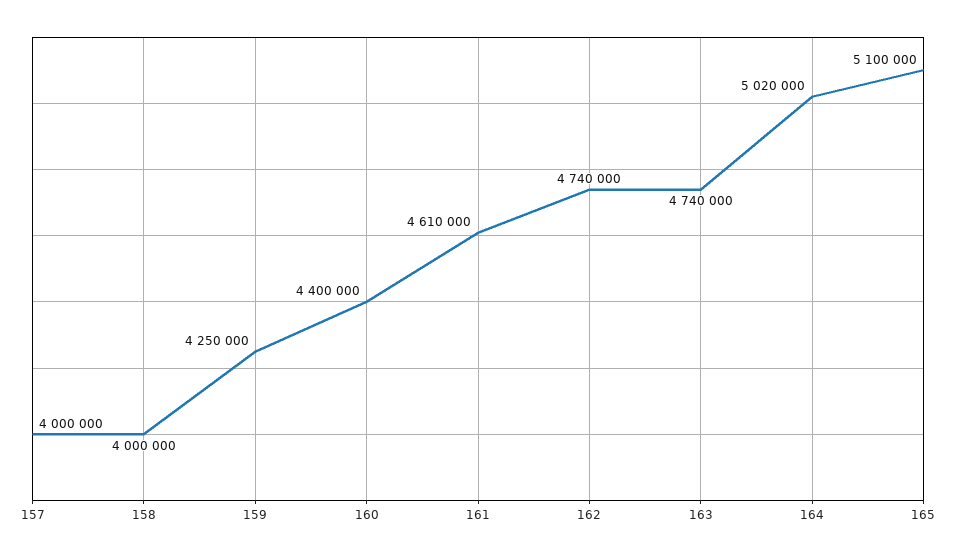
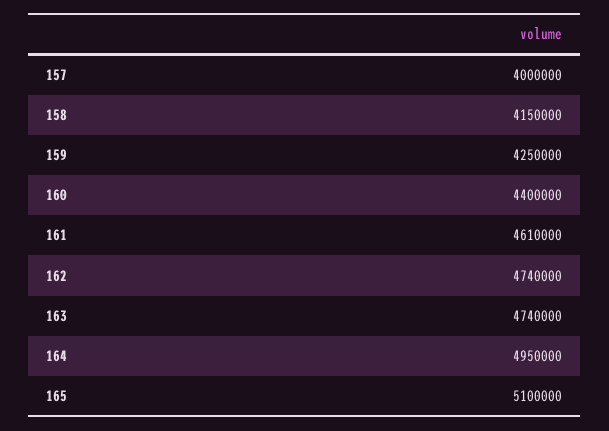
158: 4000000 -> 4150000
164: 5020000 -> 4950000

